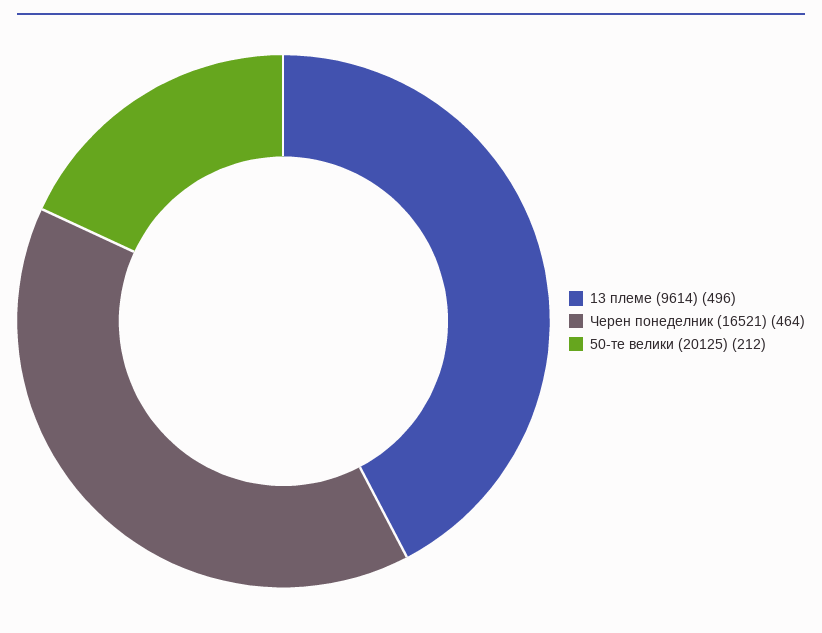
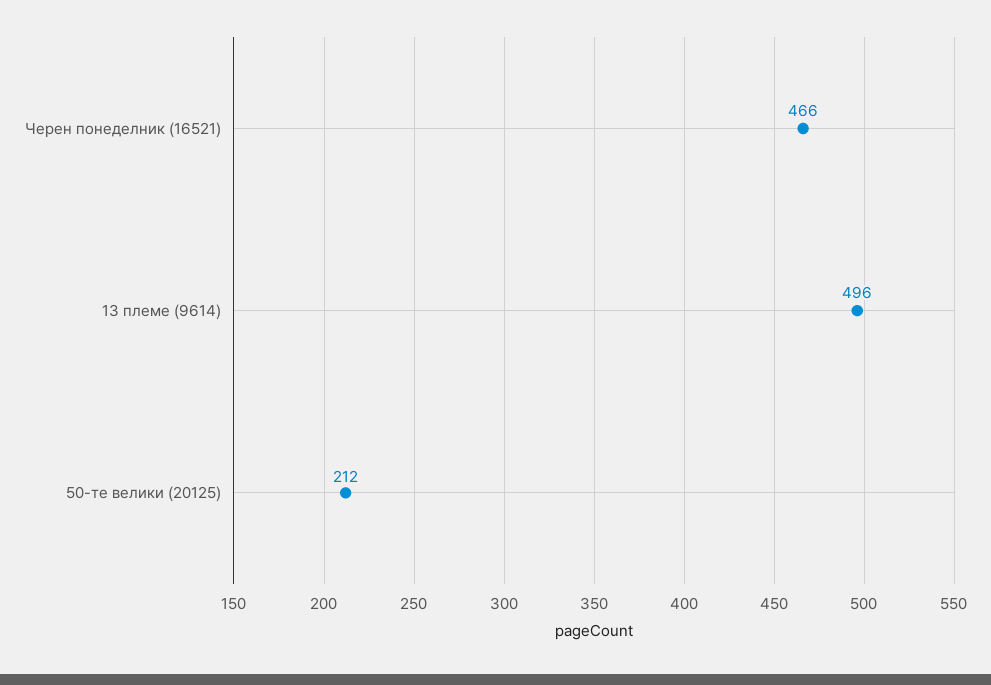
Черен понеделник (16521): 464 -> 466

